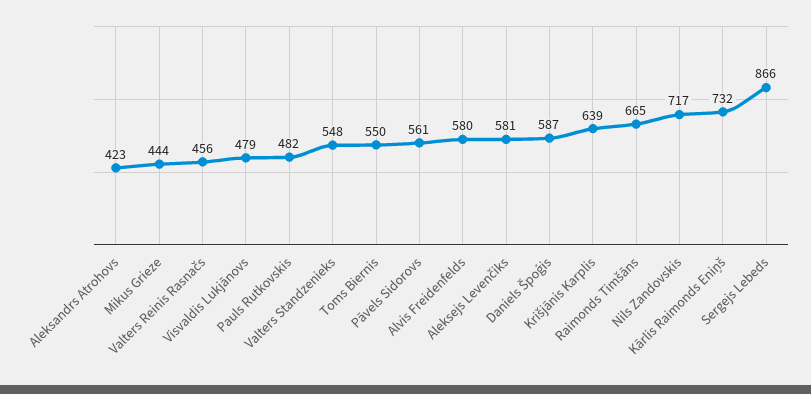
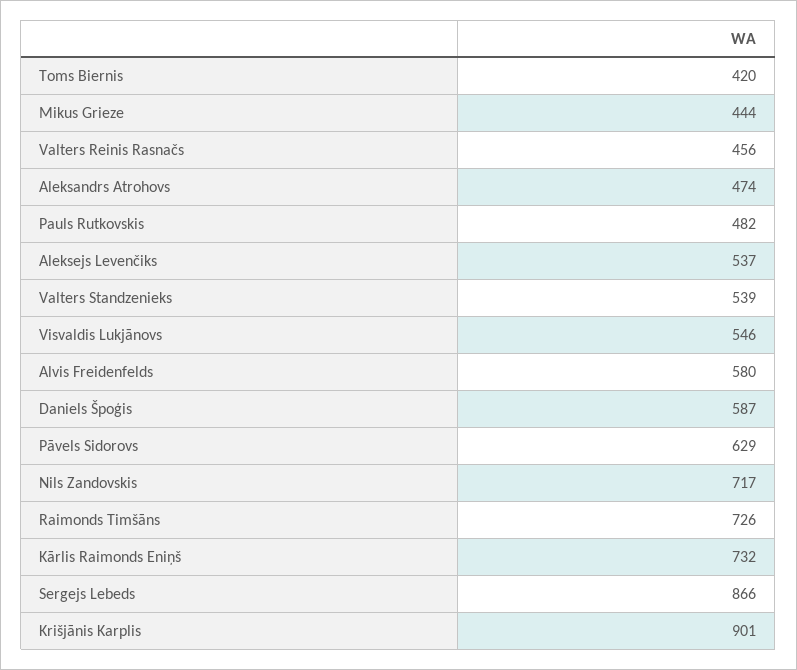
Aleksandrs Atrohovs: 423 -> 474
Visvaldis Lukjānovs: 479 -> 546
Valters Standzenieks: 548 -> 539
Toms Biernis: 550 -> 420
Pāvels Sidorovs: 561 -> 629
Aleksejs Levenčiks: 581 -> 537
Krišjānis Karplis: 639 -> 901
Raimonds Timšāns: 665 -> 726

